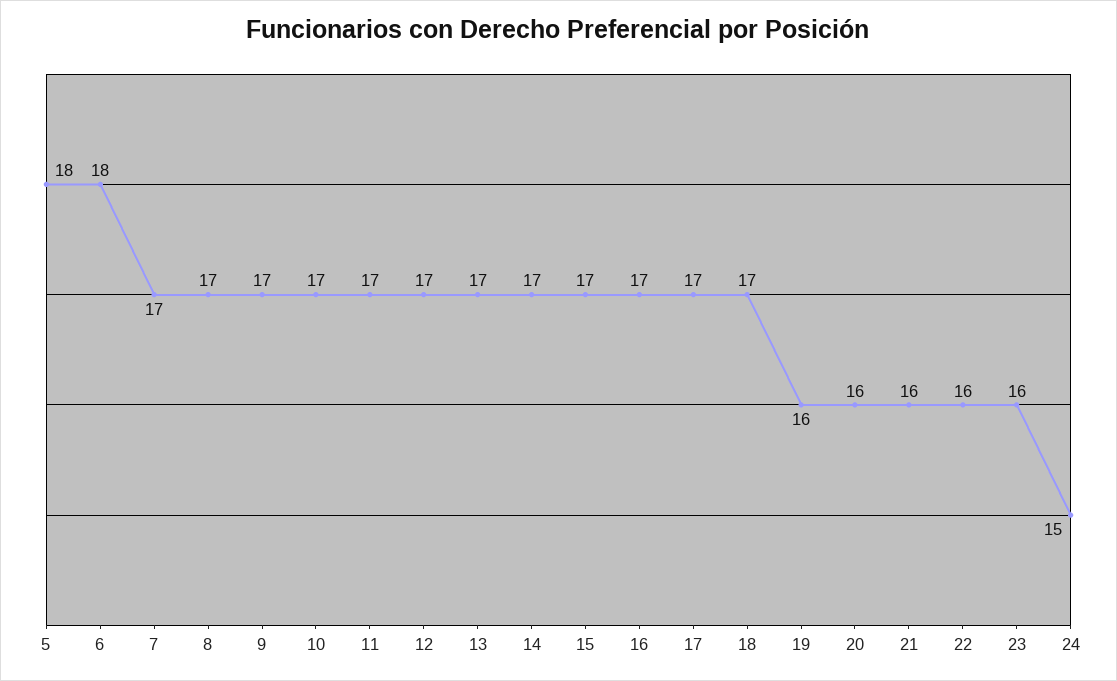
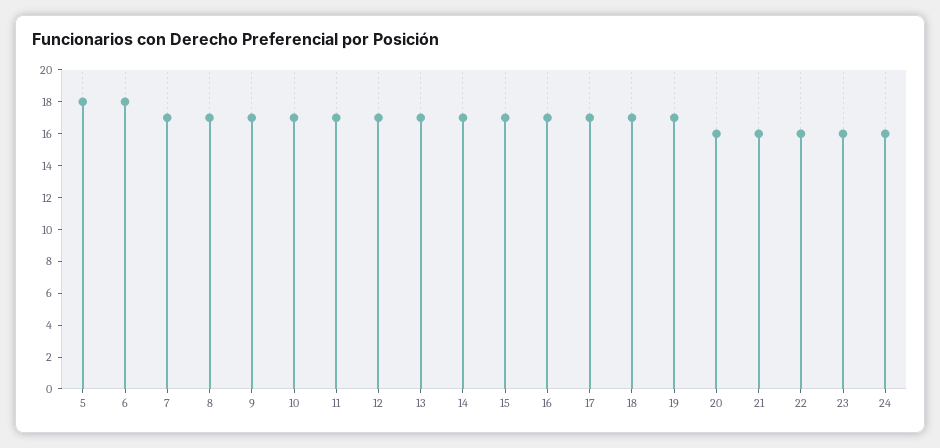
19: 16 -> 17
24: 15 -> 16

